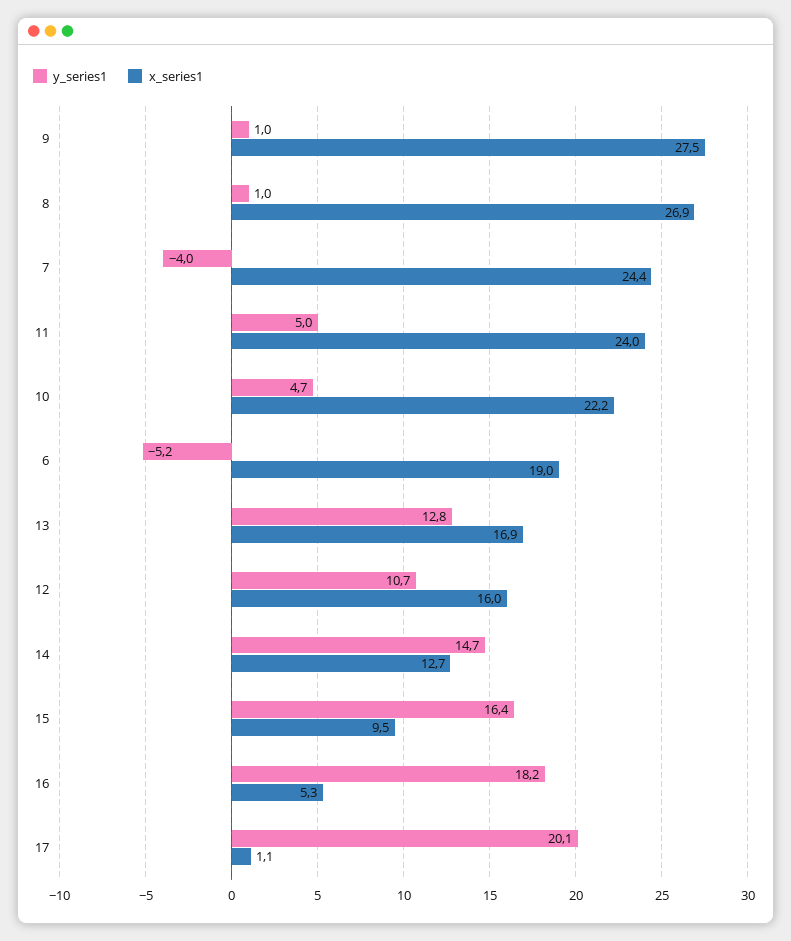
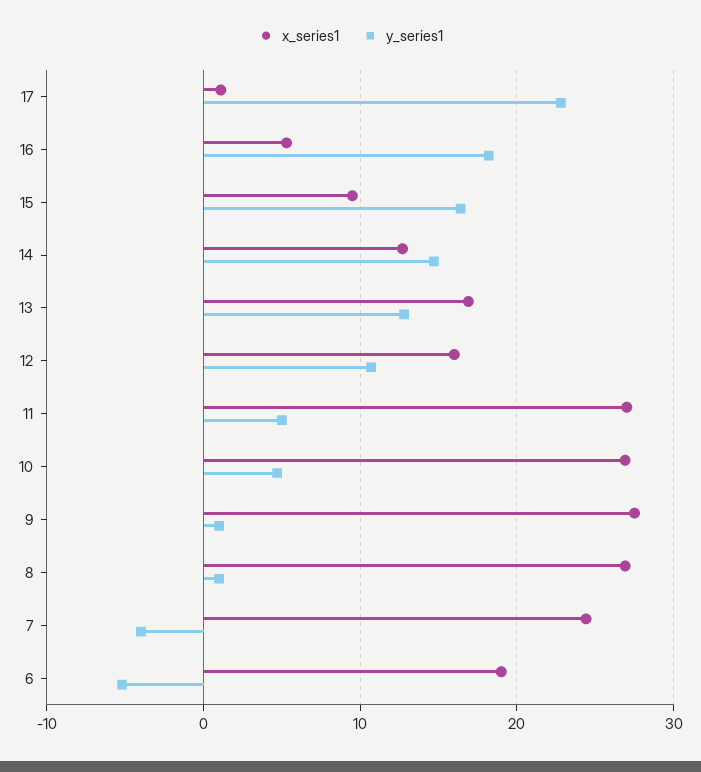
x_series1, 11: 24 -> 27
x_series1, 10: 22.2 -> 27
y_series1, 17: 20.1 -> 23

